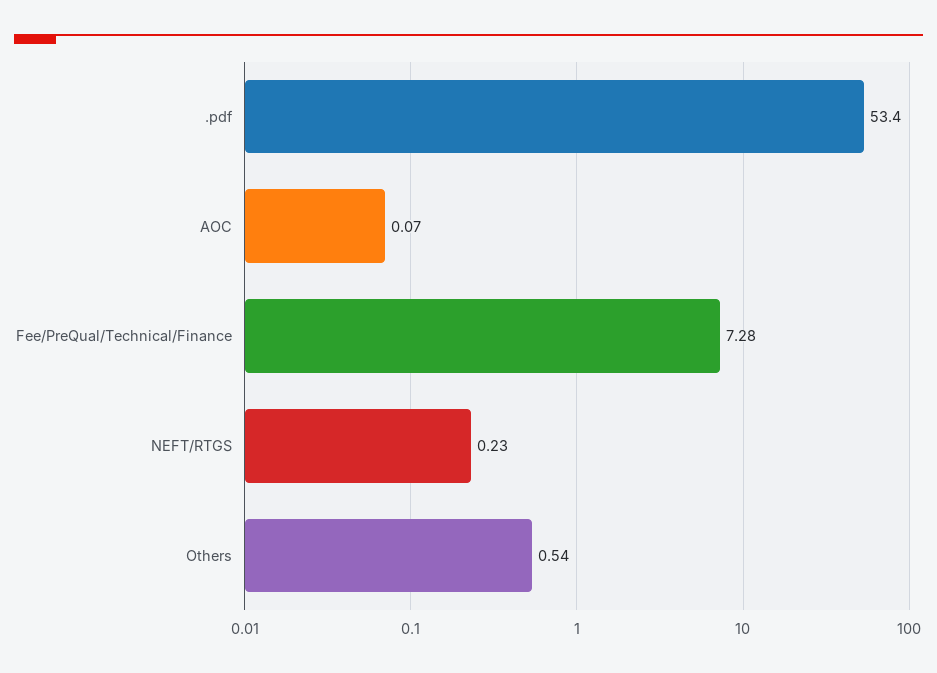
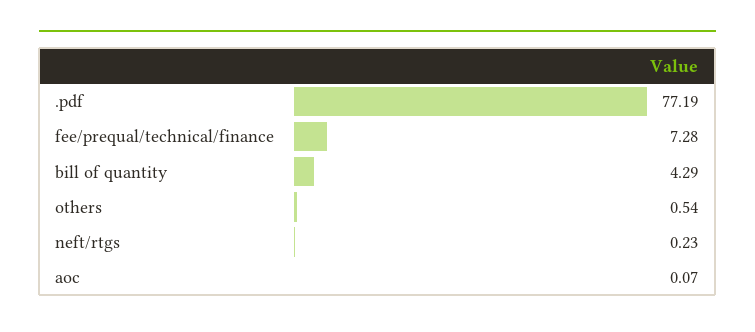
.pdf: 53.4 -> 77.19
bill of quantity: none -> 4.29

